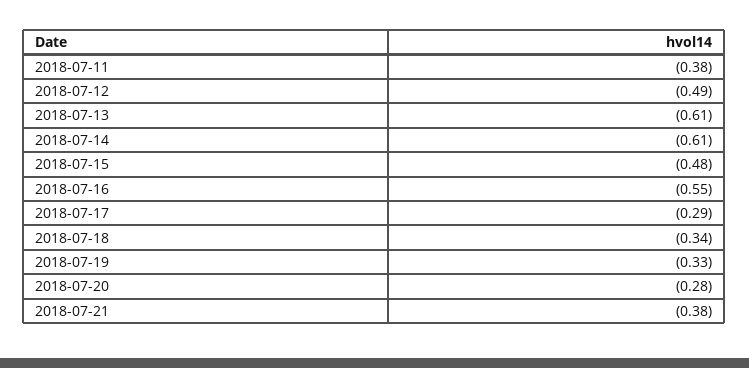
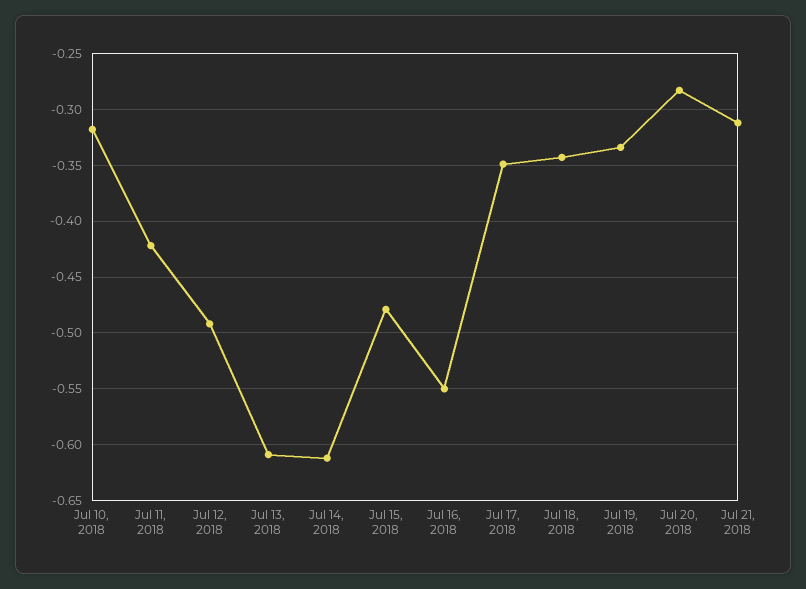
2018-07-11: -0.38 -> -0.42
2018-07-17: -0.29 -> -0.35
2018-07-21: -0.38 -> -0.31
Jul 10, 2018: none -> -0.32

